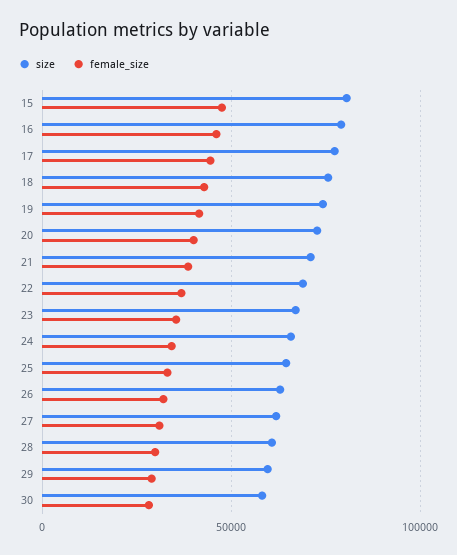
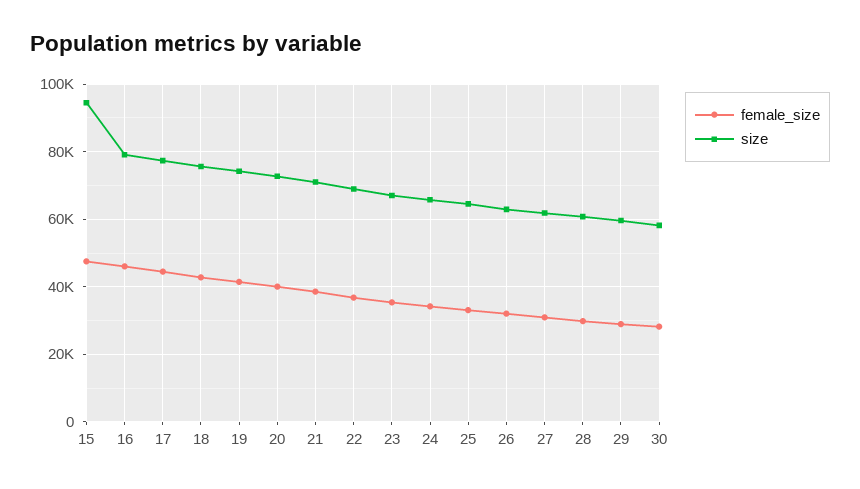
size, 15: 80000 -> 94000

